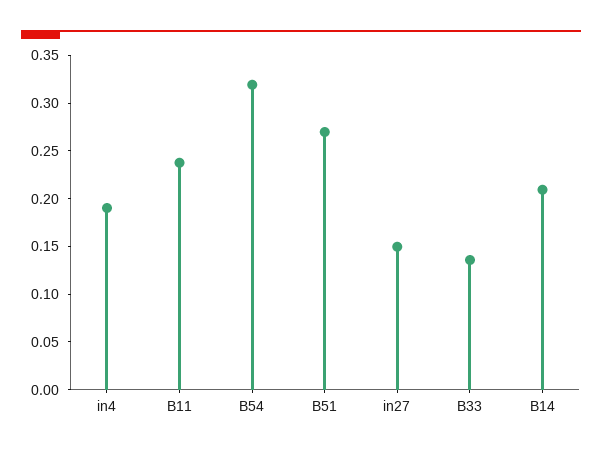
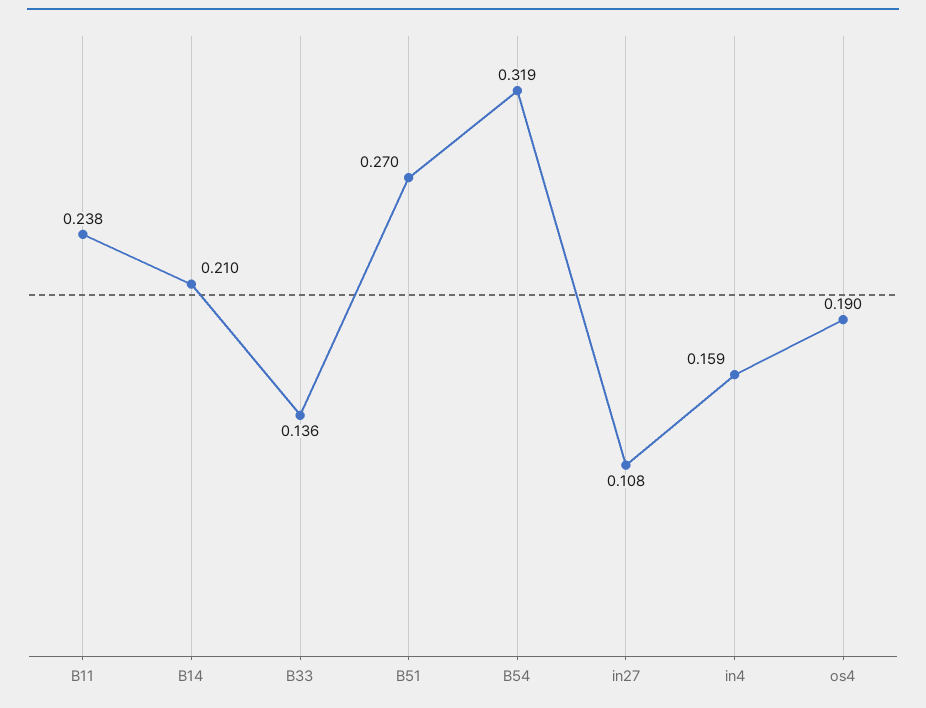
in4: 0.19 -> 0.159
in27: 0.15 -> 0.108
os4: none -> 0.19

